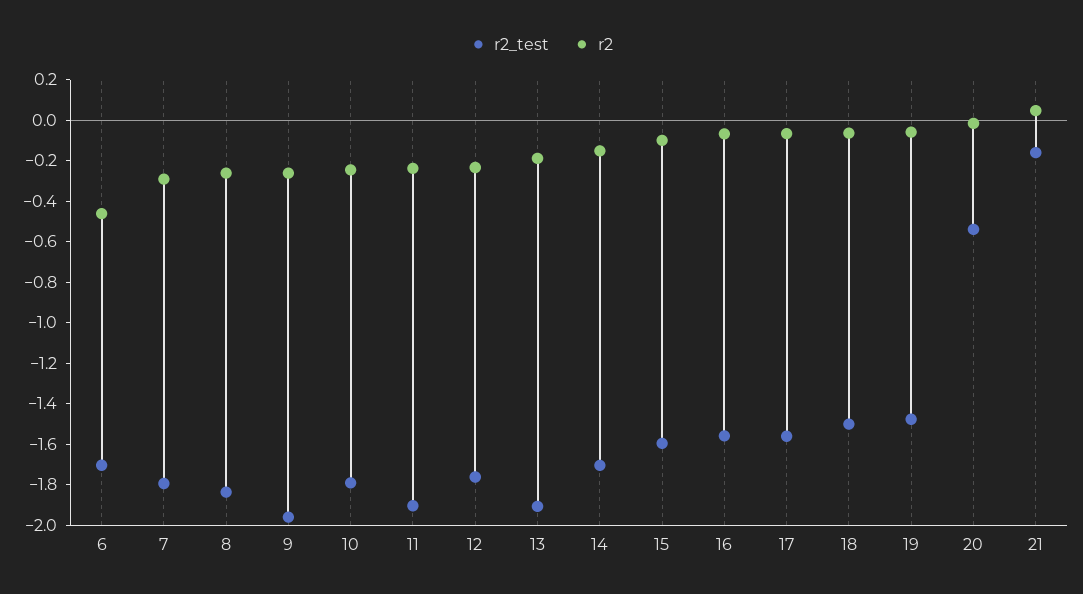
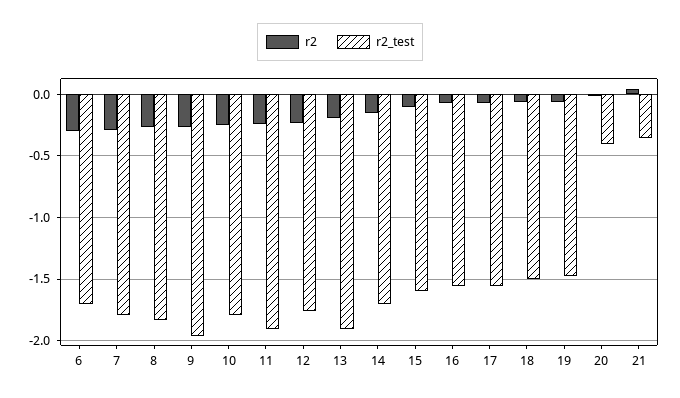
r2, 6: -0.45 -> -0.3
r2_test, 20: -0.55 -> -0.4
r2_test, 21: -0.15 -> -0.35

